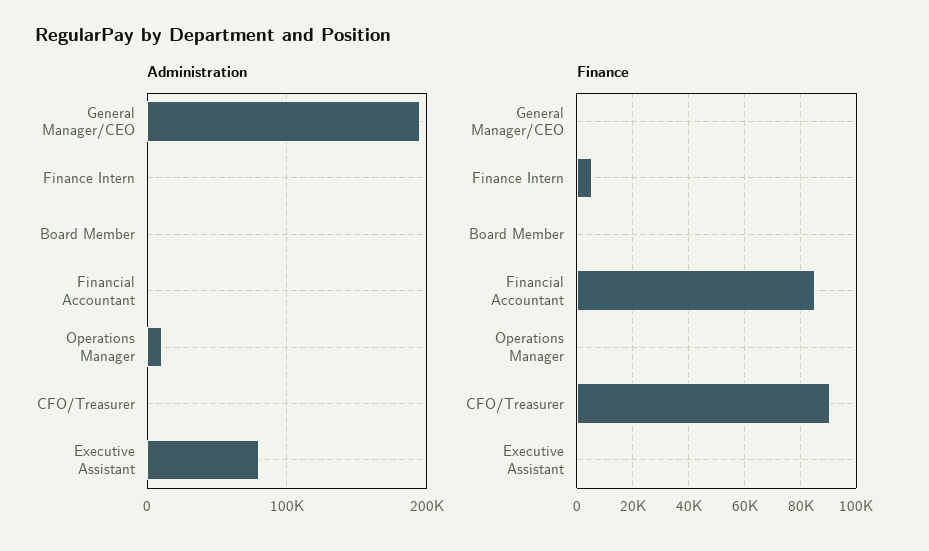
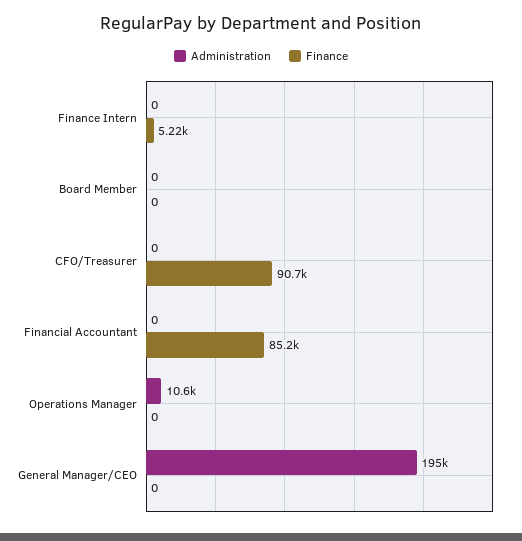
Administration, Executive Assistant: 80000 -> none
Finance, Executive Assistant: 0 -> none

